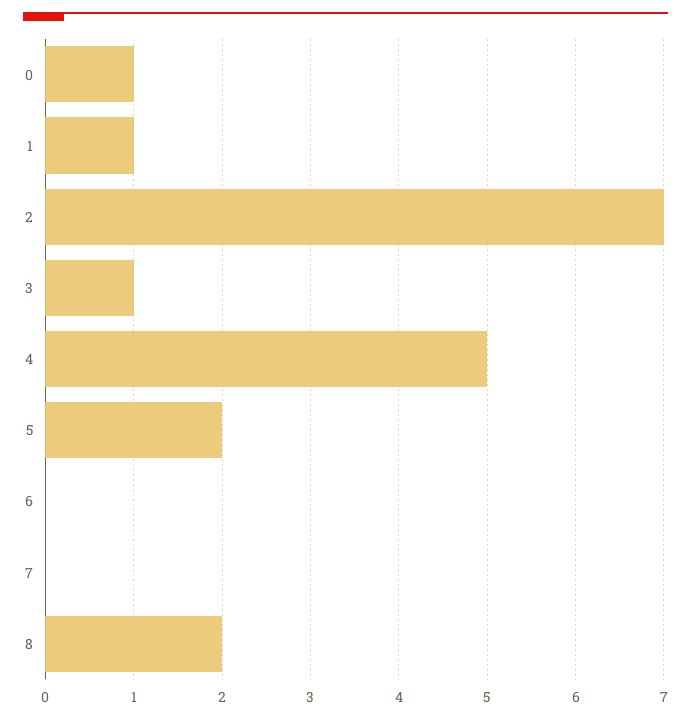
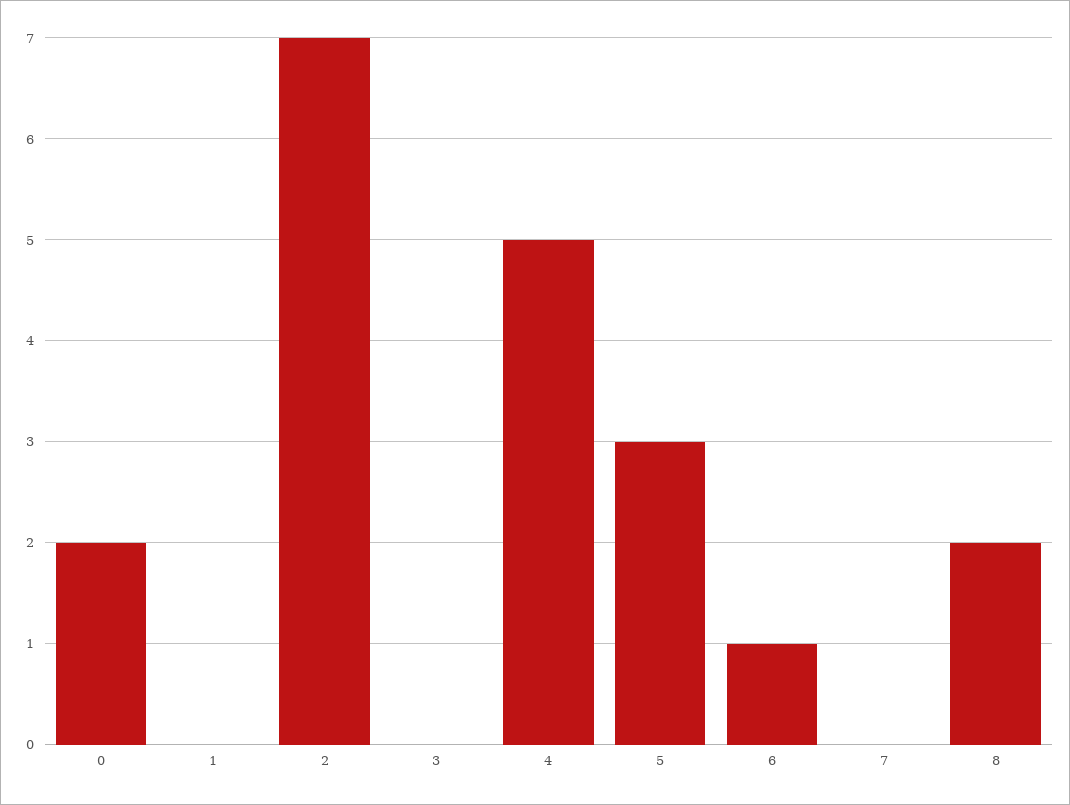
0: 1 -> 2
1: 1 -> 0
3: 1 -> 0
5: 2 -> 3
6: 0 -> 1

